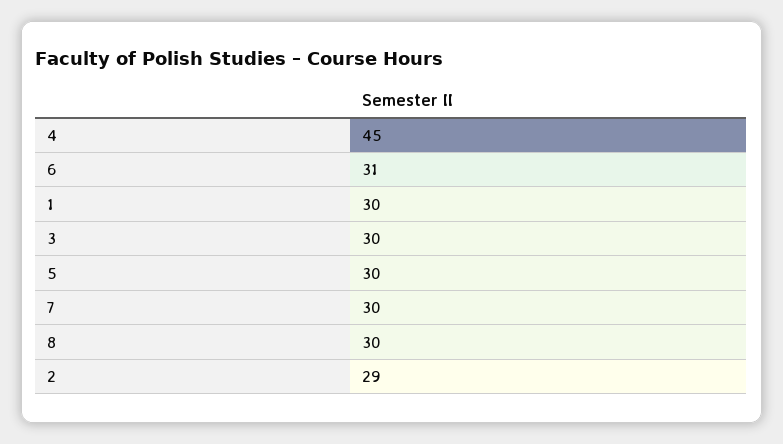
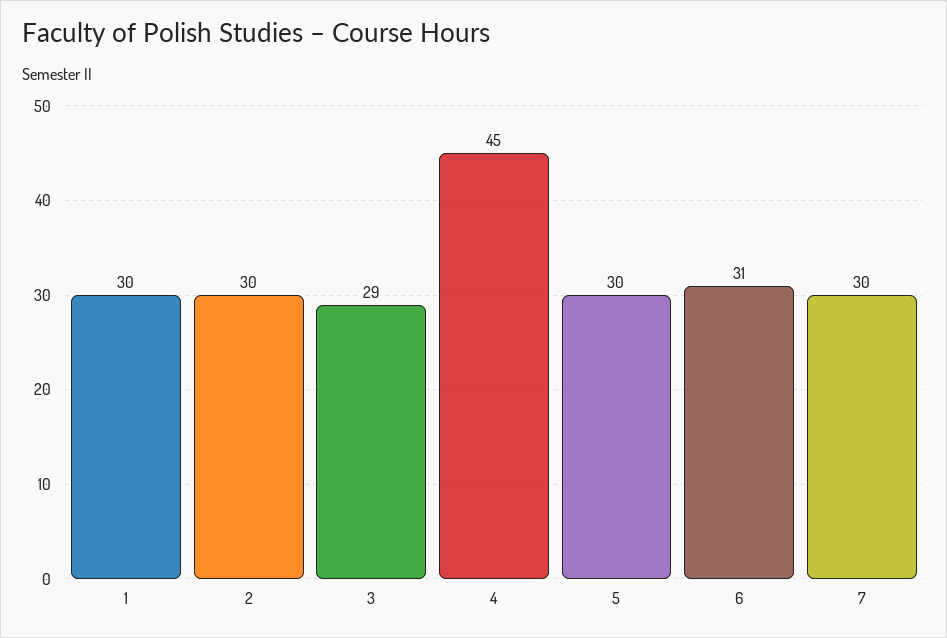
3: 30 -> 29
8: 30 -> none
2: 29 -> 30

